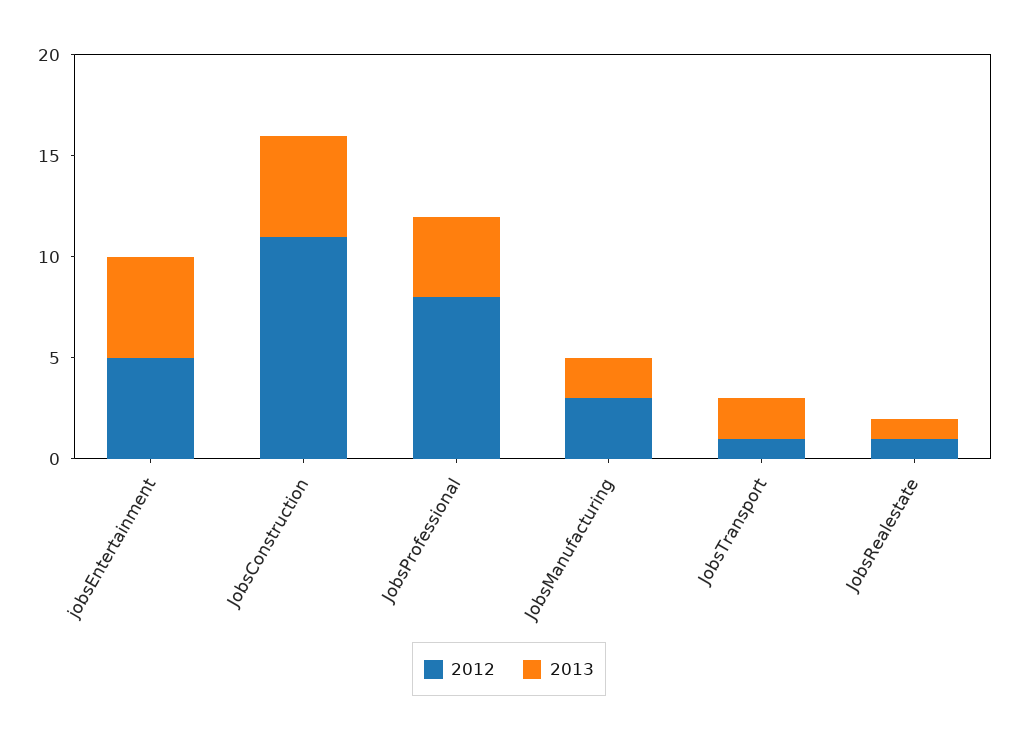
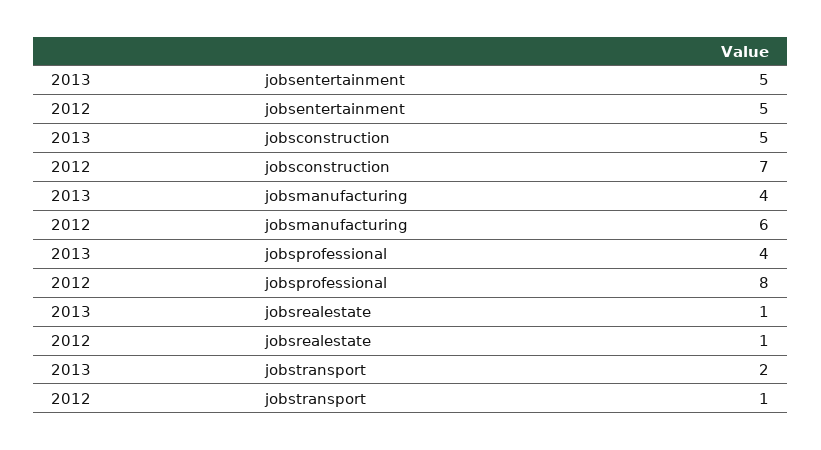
2012, JobsConstruction: 11 -> 7
2012, JobsManufacturing: 3 -> 6
2013, JobsManufacturing: 2 -> 4

